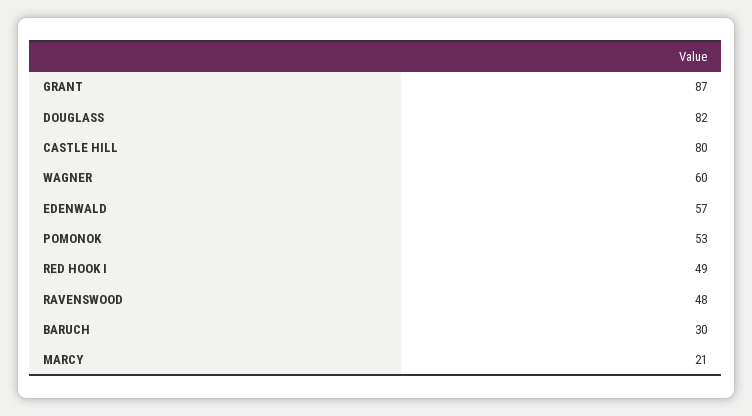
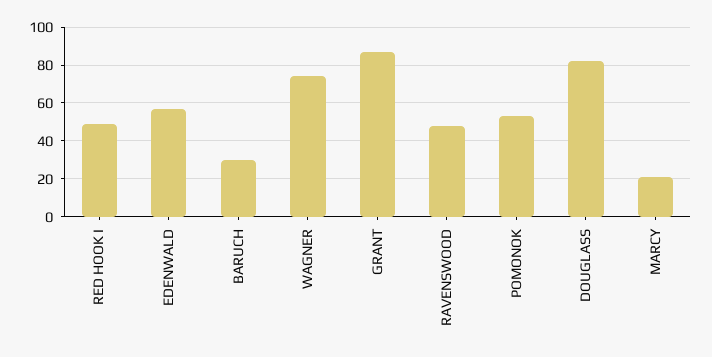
CASTLE HILL: 80 -> none
WAGNER: 60 -> 75

